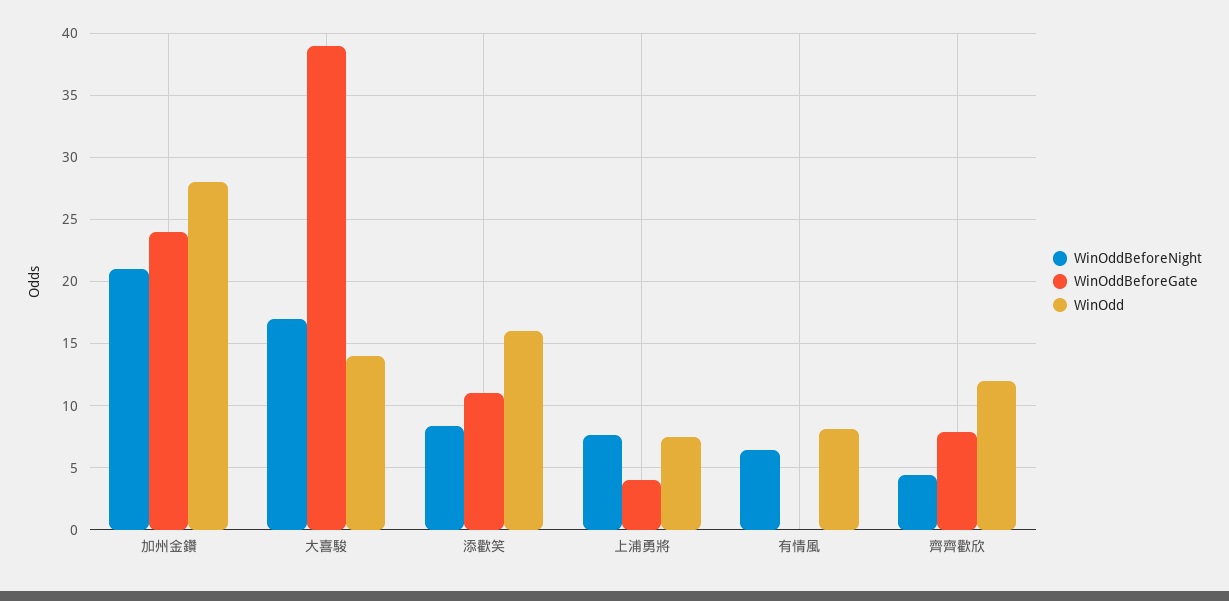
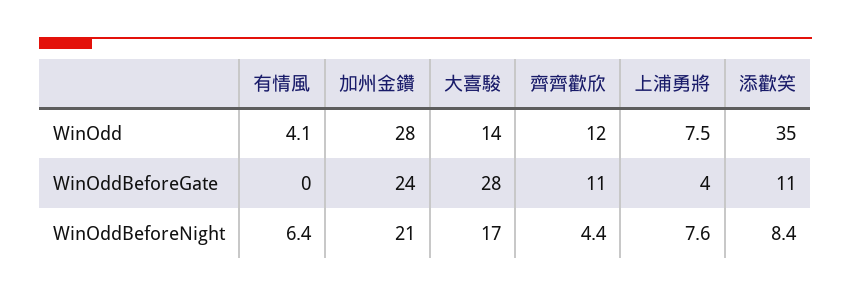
WinOddBeforeGate, 大喜駿: 39 -> 28
WinOdd, 添歡笑: 16 -> 35
WinOdd, 有情風: 8 -> 4.1
WinOddBeforeGate, 齊齊歡欣: 8 -> 11

